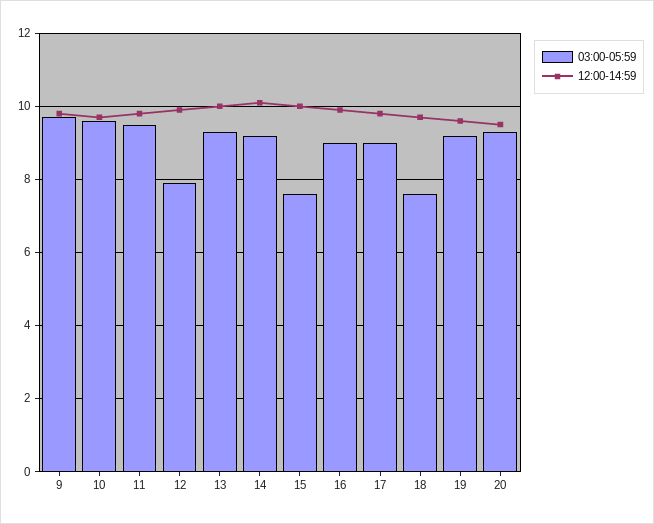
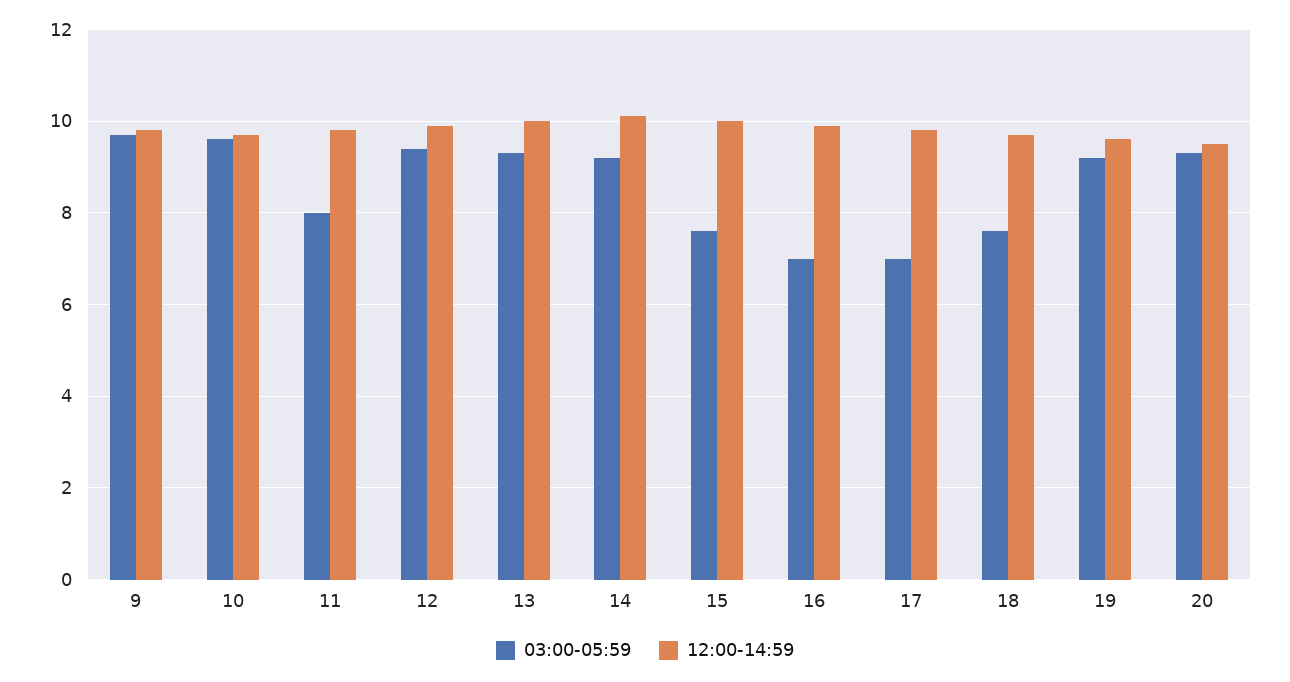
03:00-05:59, 11: 9.5 -> 8
03:00-05:59, 12: 8 -> 9.5
03:00-05:59, 16: 9 -> 7
03:00-05:59, 17: 9 -> 7

